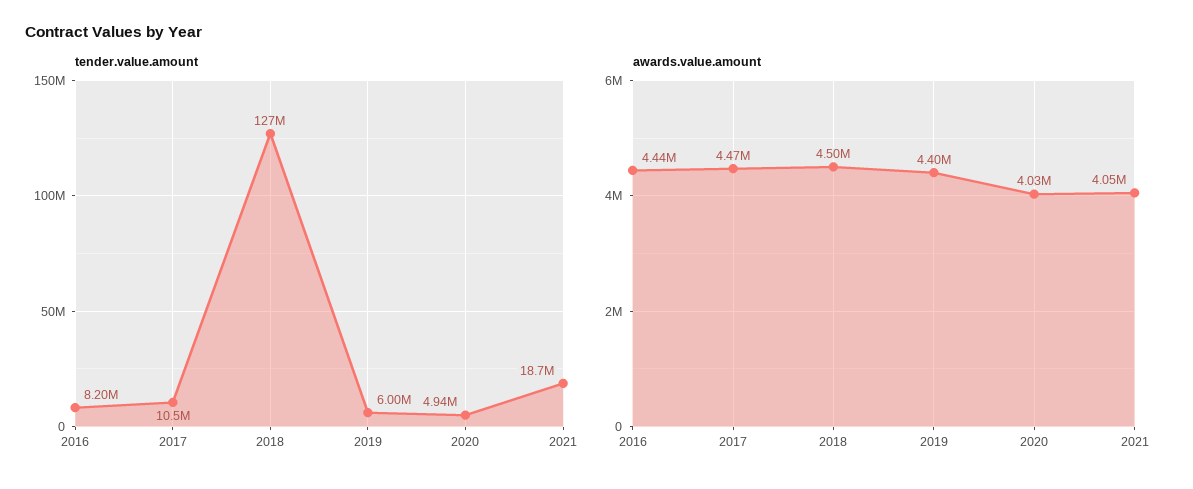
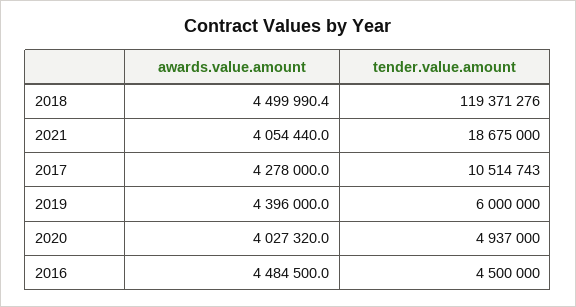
tender.value.amount, 2016: 8200000 -> 4500000
tender.value.amount, 2018: 127000000 -> 119371276
awards.value.amount, 2016: 4440000 -> 4484500
awards.value.amount, 2017: 4470000 -> 4278000

